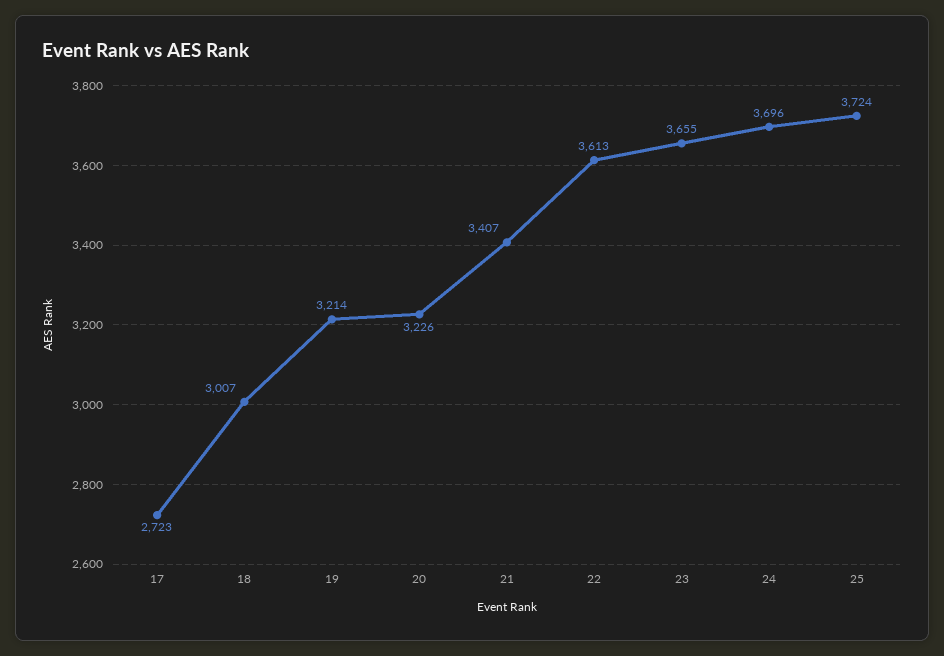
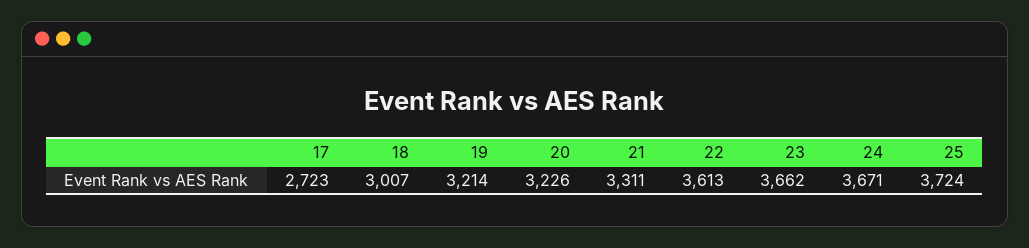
21: 3407 -> 3311
23: 3655 -> 3662
24: 3696 -> 3671

